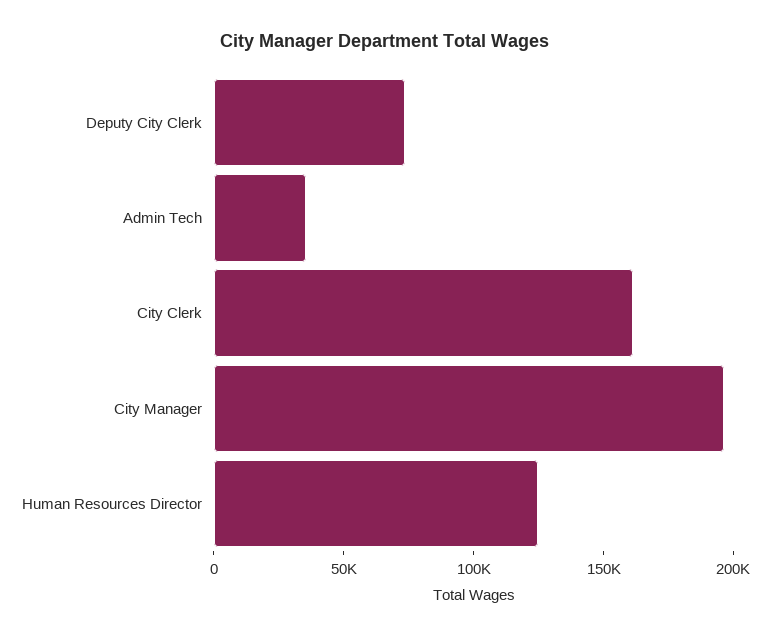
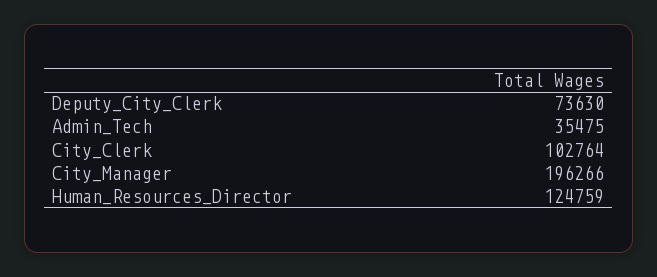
City Clerk: 160000 -> 102764

